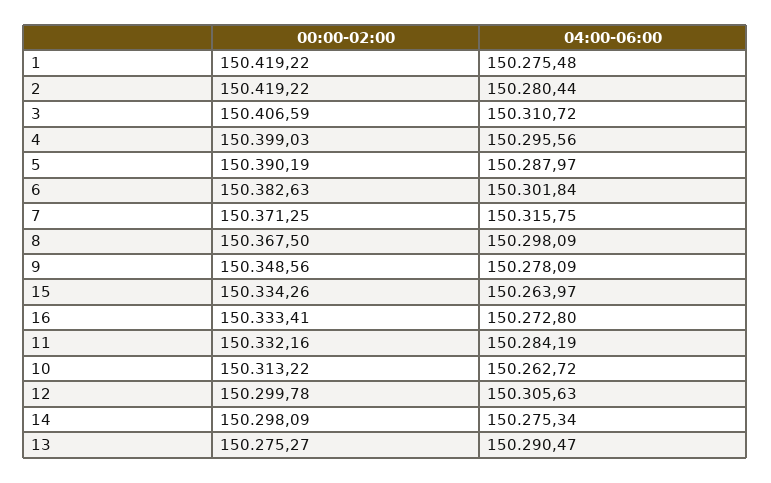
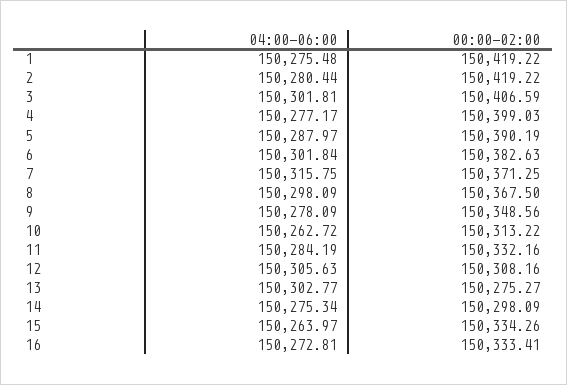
04:00-06:00, 3: 150310.72 -> 150301.81
04:00-06:00, 4: 150295.56 -> 150277.17
04:00-06:00, 16: 150272.8 -> 150272.81
00:00-02:00, 12: 150299.78 -> 150308.16
04:00-06:00, 13: 150290.47 -> 150302.77

